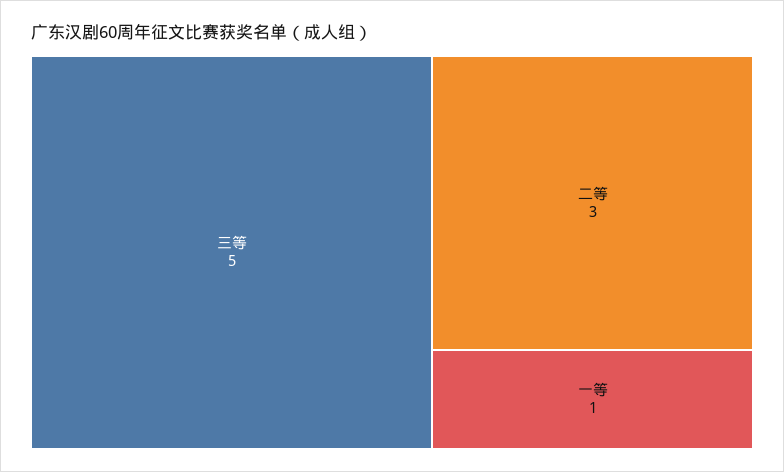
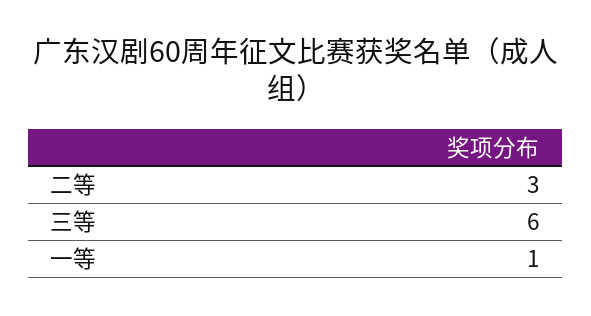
三等: 5 -> 6

